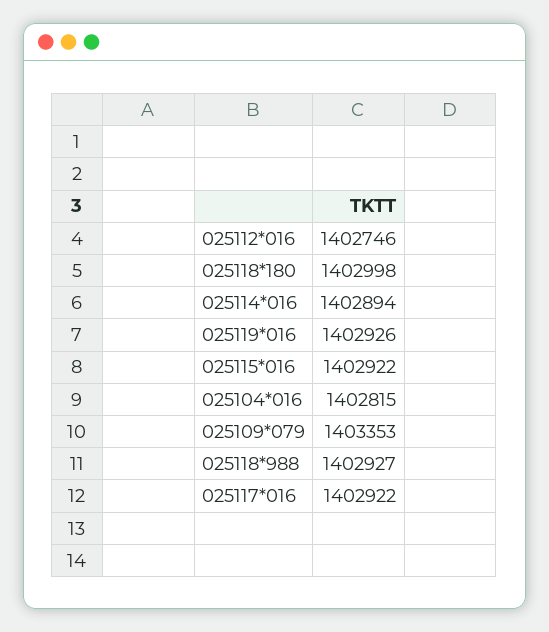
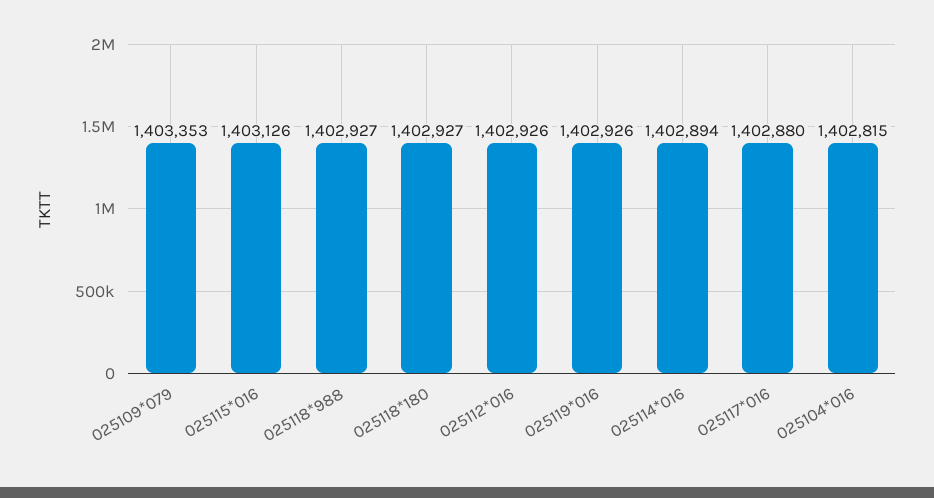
025112*016: 1402746 -> 1402926
025118*180: 1402998 -> 1402927
025115*016: 1402922 -> 1403126
025117*016: 1402922 -> 1402880

